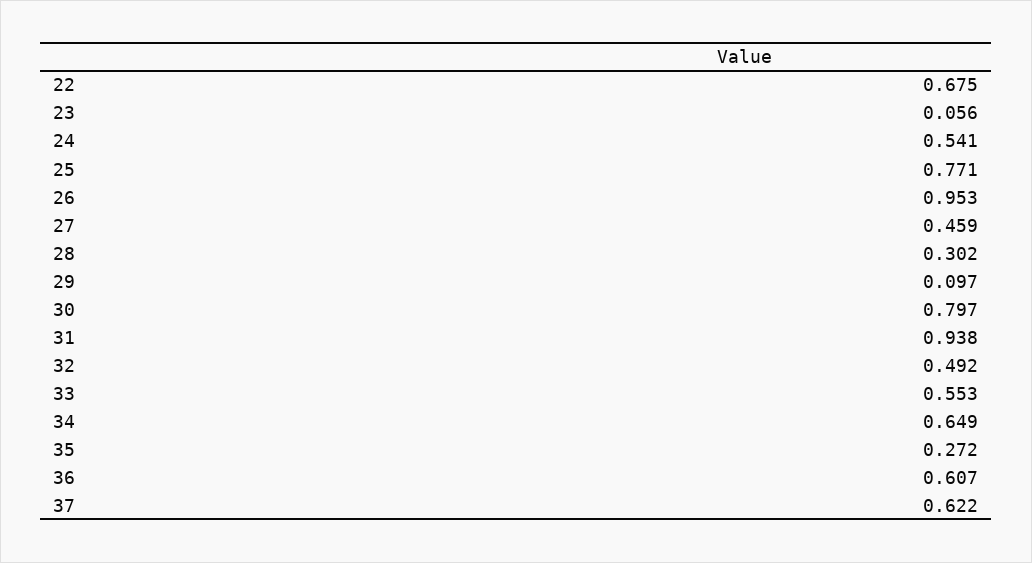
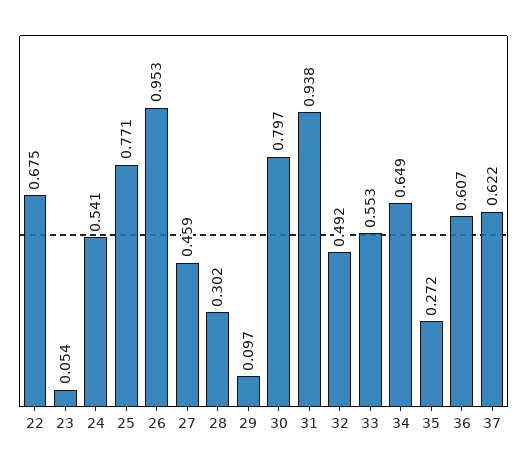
23: 0.056 -> 0.054

